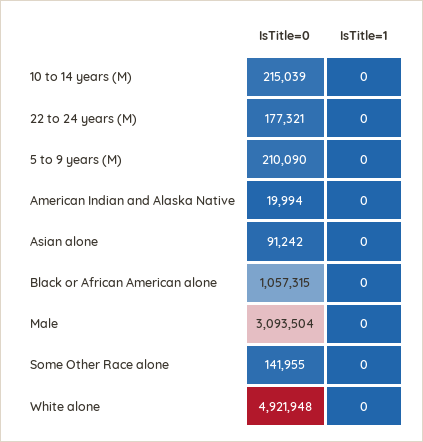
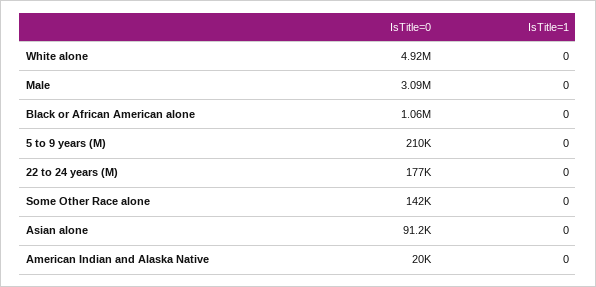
IsTitle=0, 10 to 14 years (M): 215039 -> none
IsTitle=1, 10 to 14 years (M): 0 -> none

